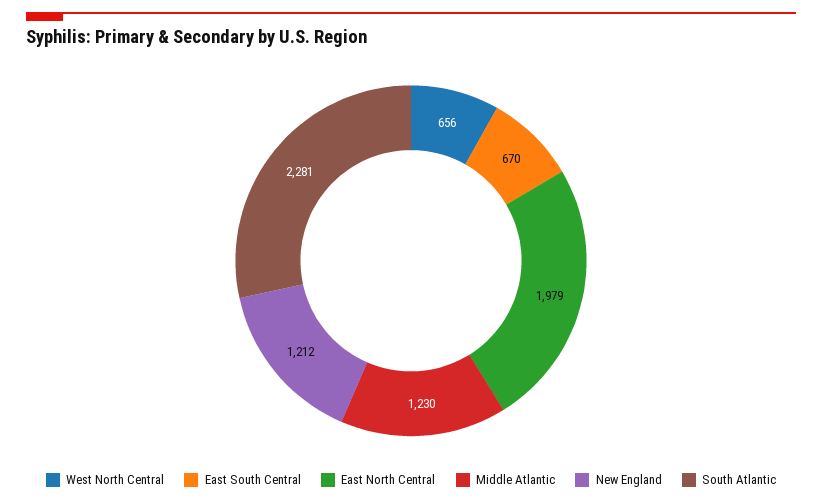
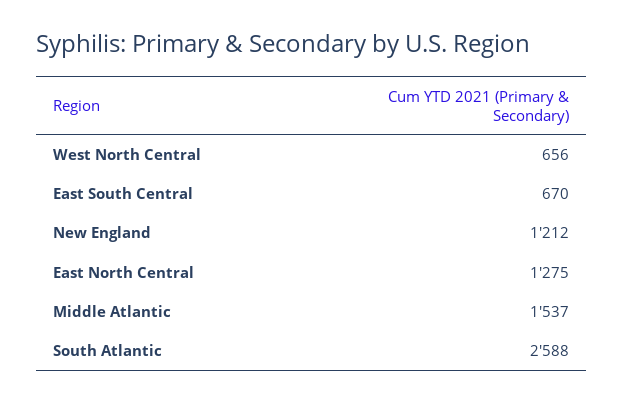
East North Central: 1979 -> 1275
Middle Atlantic: 1230 -> 1537
South Atlantic: 2281 -> 2588

